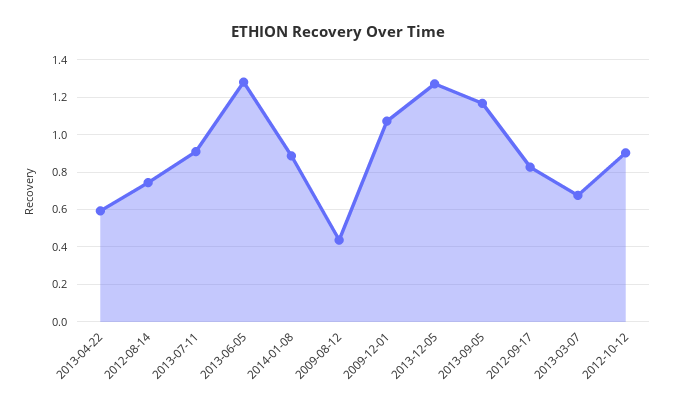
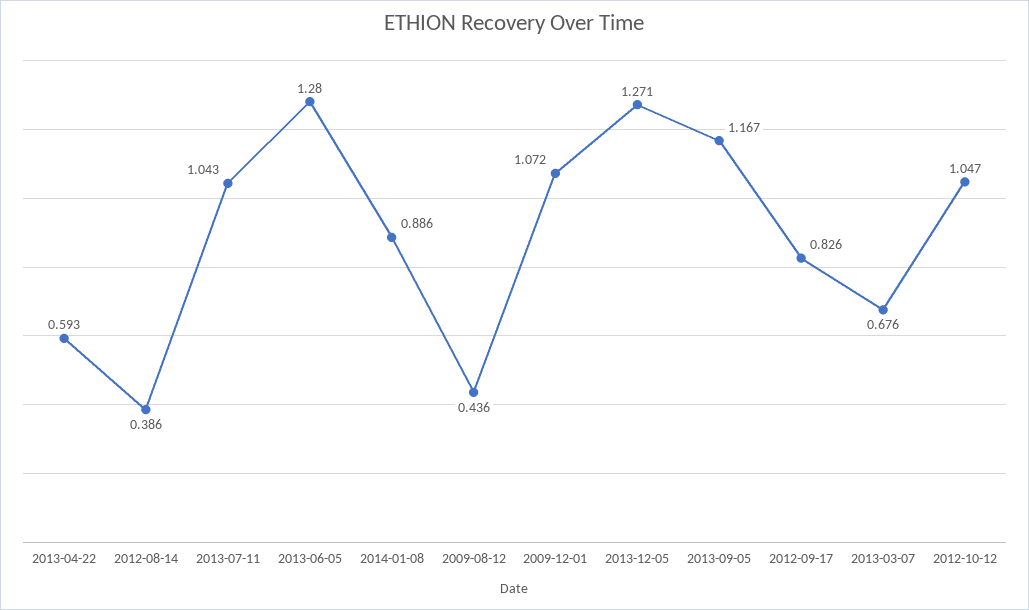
2012-08-14: 0.75 -> 0.386
2013-07-11: 0.9 -> 1.043
2012-10-12: 0.9 -> 1.047

